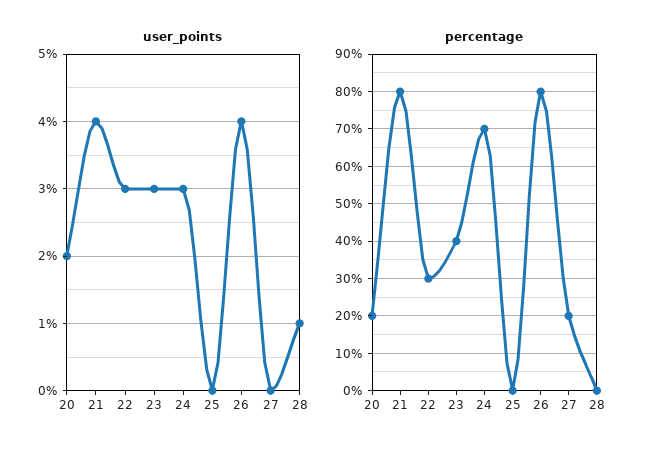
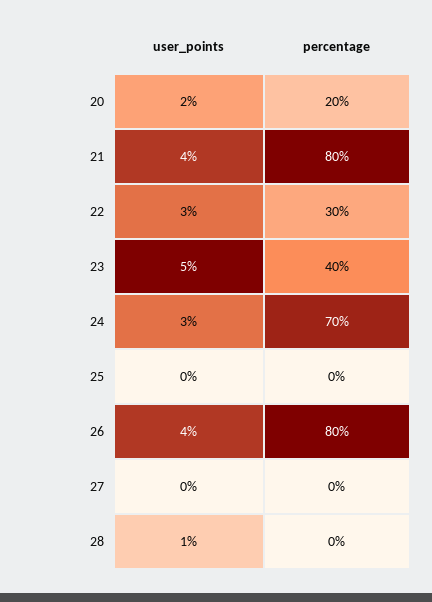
user_points, 23: 3 -> 5
percentage, 27: 20 -> 0

